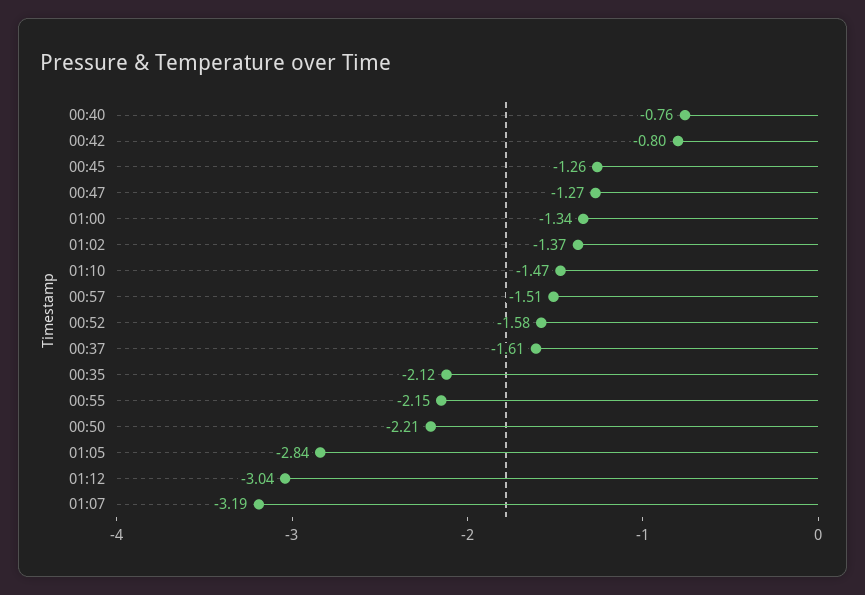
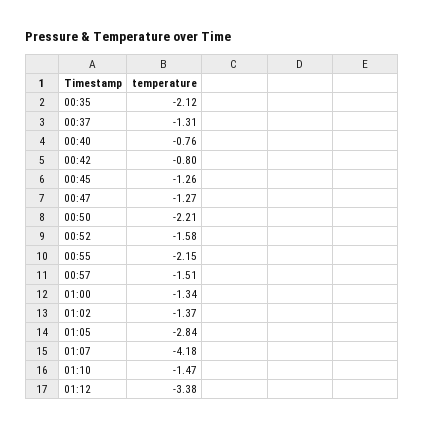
00:37: -1.61 -> -1.31
01:12: -3.04 -> -3.38
01:07: -3.19 -> -4.18

